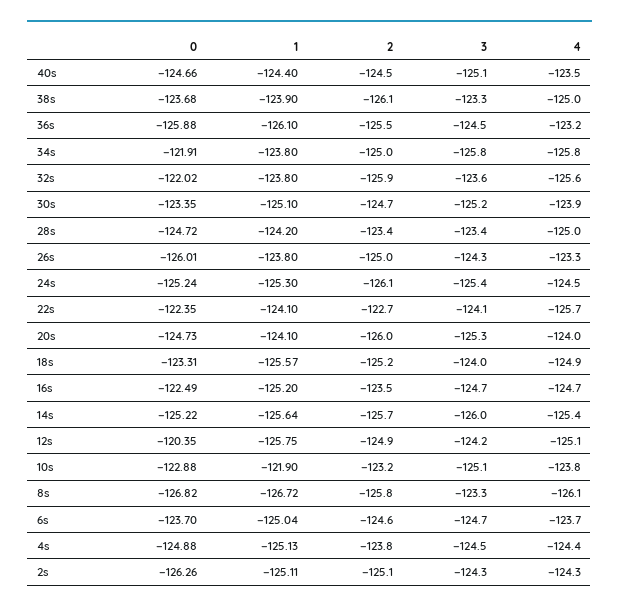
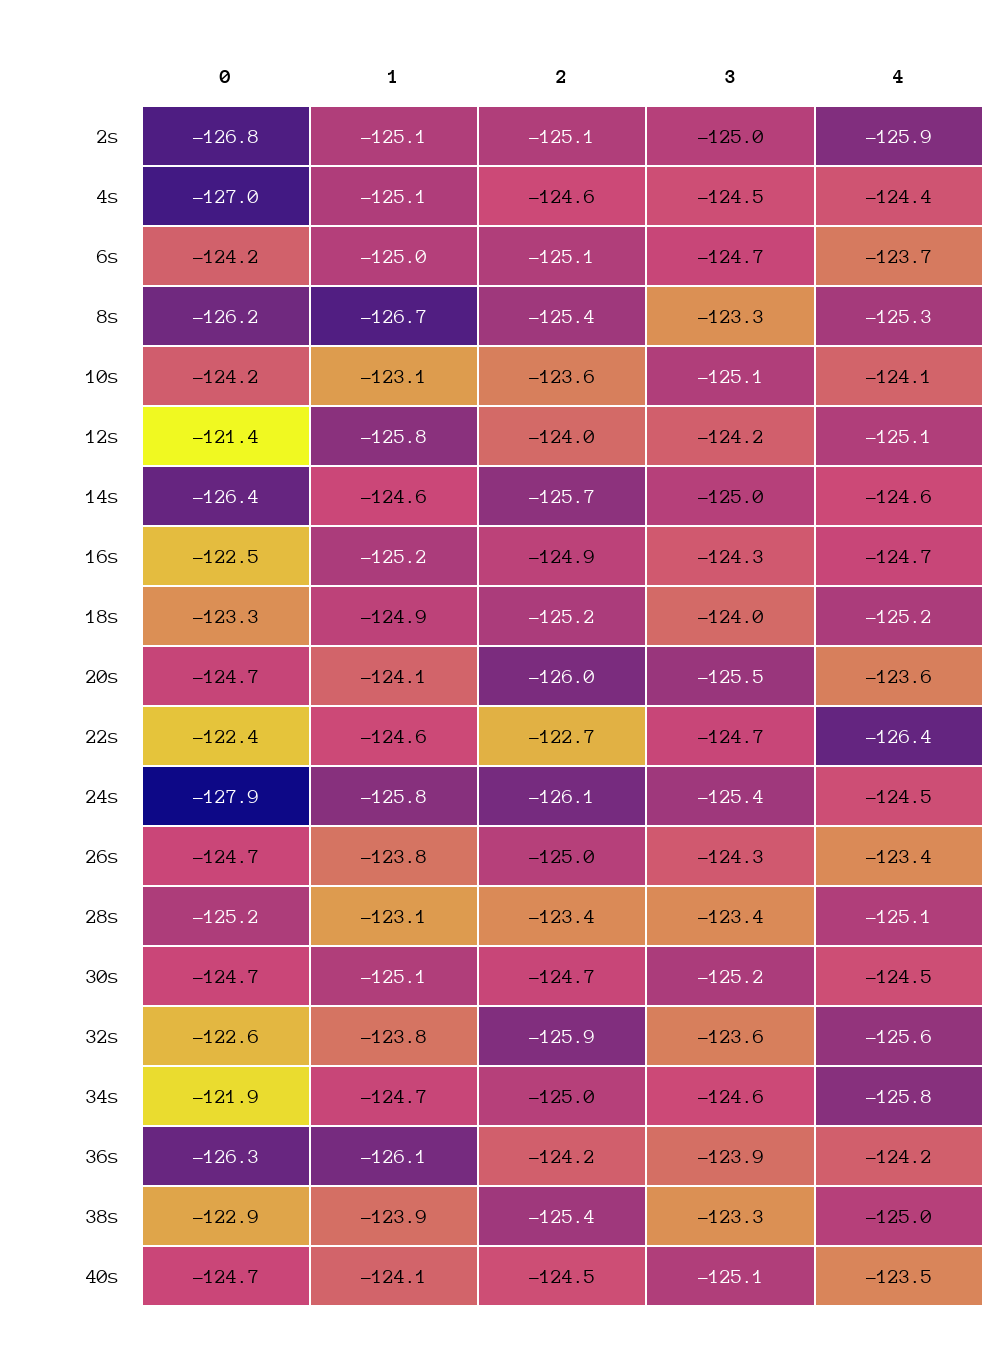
1, 40s: -124.4 -> -124.1
0, 38s: -123.68 -> -122.9
2, 38s: -126.1 -> -125.4
0, 36s: -125.88 -> -126.3
2, 36s: -125.5 -> -124.2
3, 36s: -124.5 -> -123.9
4, 36s: -123.2 -> -124.2
1, 34s: -123.8 -> -124.7
3, 34s: -125.8 -> -124.6
0, 32s: -122.02 -> -122.6
0, 30s: -123.35 -> -124.7
4, 30s: -123.9 -> -124.5
0, 28s: -124.72 -> -125.2
1, 28s: -124.2 -> -123.1
4, 28s: -125 -> -125.1
0, 26s: -126.01 -> -124.7
4, 26s: -123.3 -> -123.4
0, 24s: -125.24 -> -127.9
1, 24s: -125.3 -> -125.8
1, 22s: -124.1 -> -124.6
3, 22s: -124.1 -> -124.7
4, 22s: -125.7 -> -126.4
3, 20s: -125.3 -> -125.5
4, 20s: -124 -> -123.6
1, 18s: -125.57 -> -124.9
4, 18s: -124.9 -> -125.2
2, 16s: -123.5 -> -124.9
3, 16s: -124.7 -> -124.3
0, 14s: -125.22 -> -126.4
1, 14s: -125.64 -> -124.6
3, 14s: -126 -> -125
4, 14s: -125.4 -> -124.6
0, 12s: -120.35 -> -121.4
2, 12s: -124.9 -> -124
0, 10s: -122.88 -> -124.2
1, 10s: -121.9 -> -123.1
2, 10s: -123.2 -> -123.6
4, 10s: -123.8 -> -124.1
0, 8s: -126.82 -> -126.2
2, 8s: -125.8 -> -125.4
4, 8s: -126.1 -> -125.3
0, 6s: -123.7 -> -124.2
2, 6s: -124.6 -> -125.1
0, 4s: -124.88 -> -127
2, 4s: -123.8 -> -124.6
0, 2s: -126.26 -> -126.8
3, 2s: -124.3 -> -125
4, 2s: -124.3 -> -125.9

